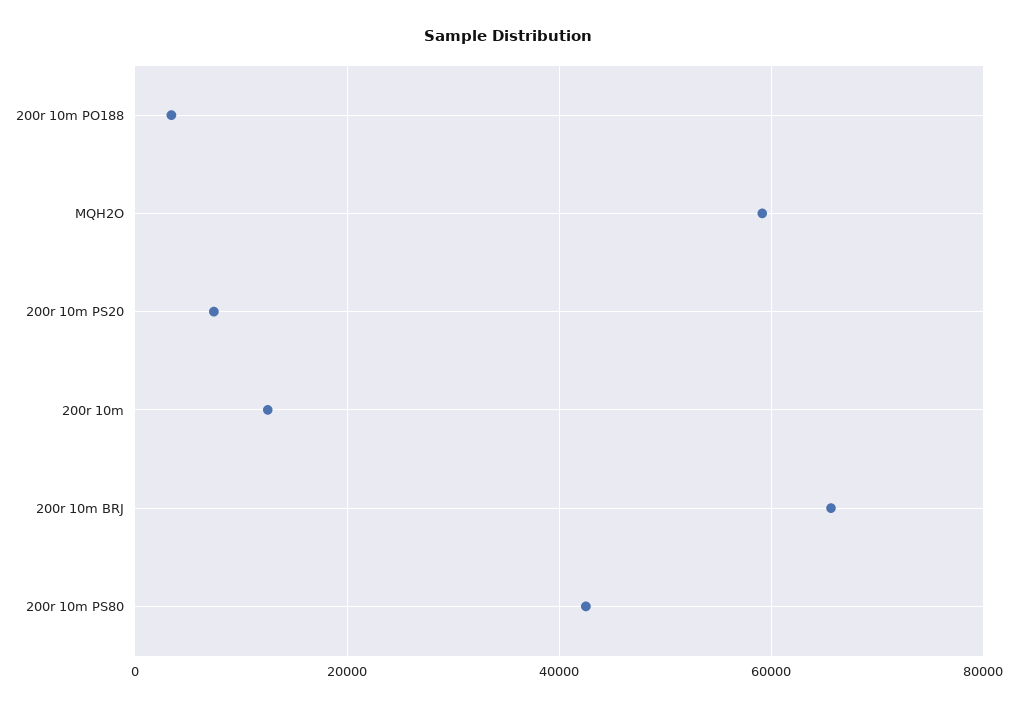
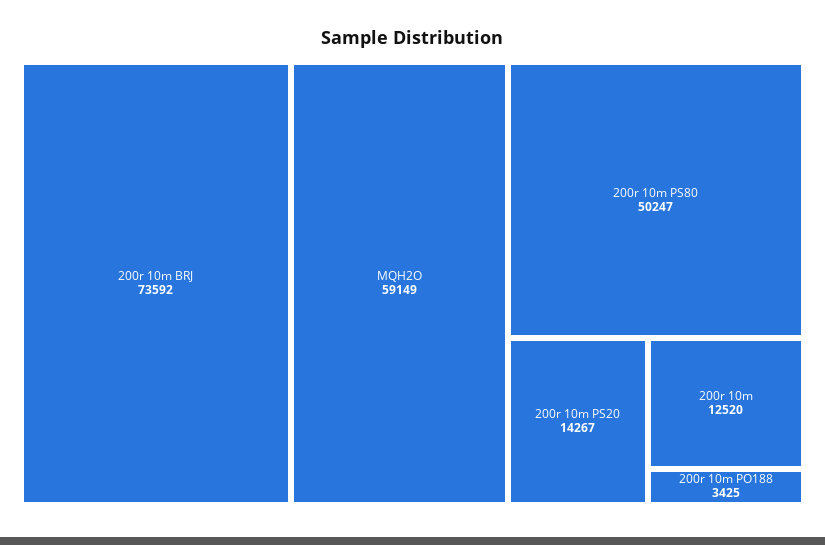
200r 10m PS20: 8000 -> 14267
200r 10m BRJ: 66000 -> 73592
200r 10m PS80: 42000 -> 50247

